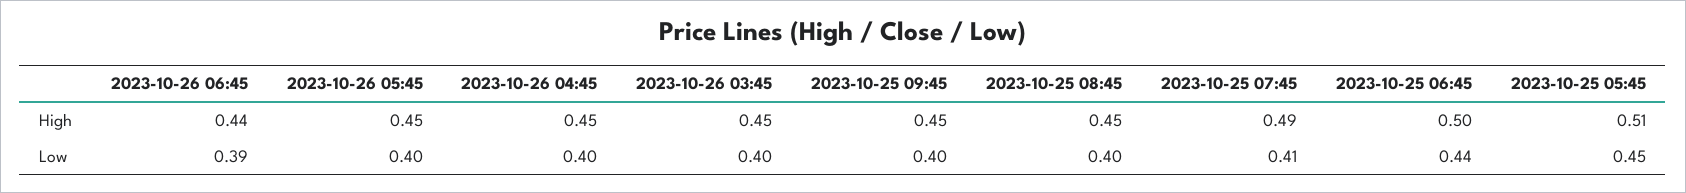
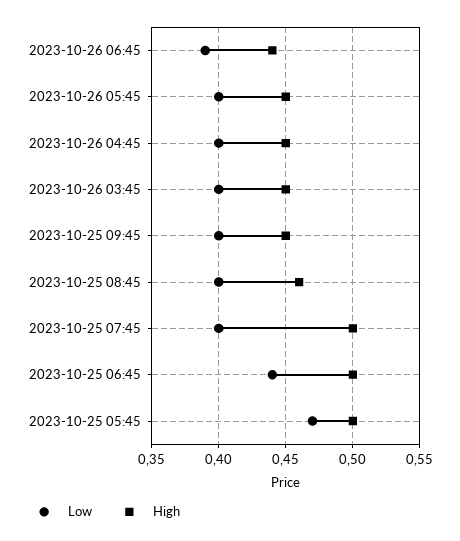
High, 2023-10-25 08:45: 0.45 -> 0.46
High, 2023-10-25 07:45: 0.49 -> 0.5
High, 2023-10-25 05:45: 0.51 -> 0.5
Low, 2023-10-25 07:45: 0.41 -> 0.4
Low, 2023-10-25 05:45: 0.45 -> 0.47

